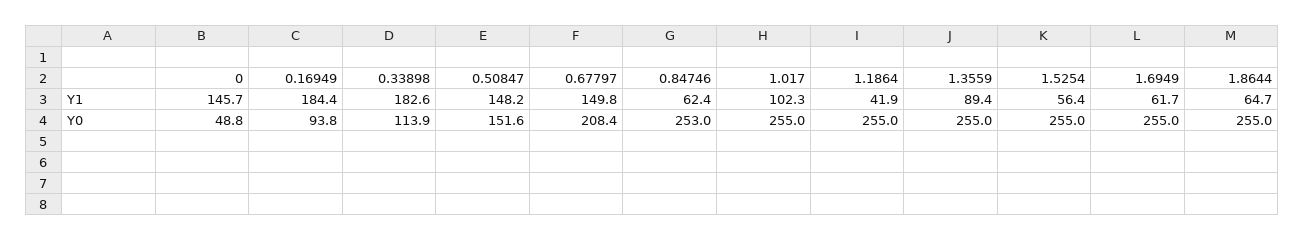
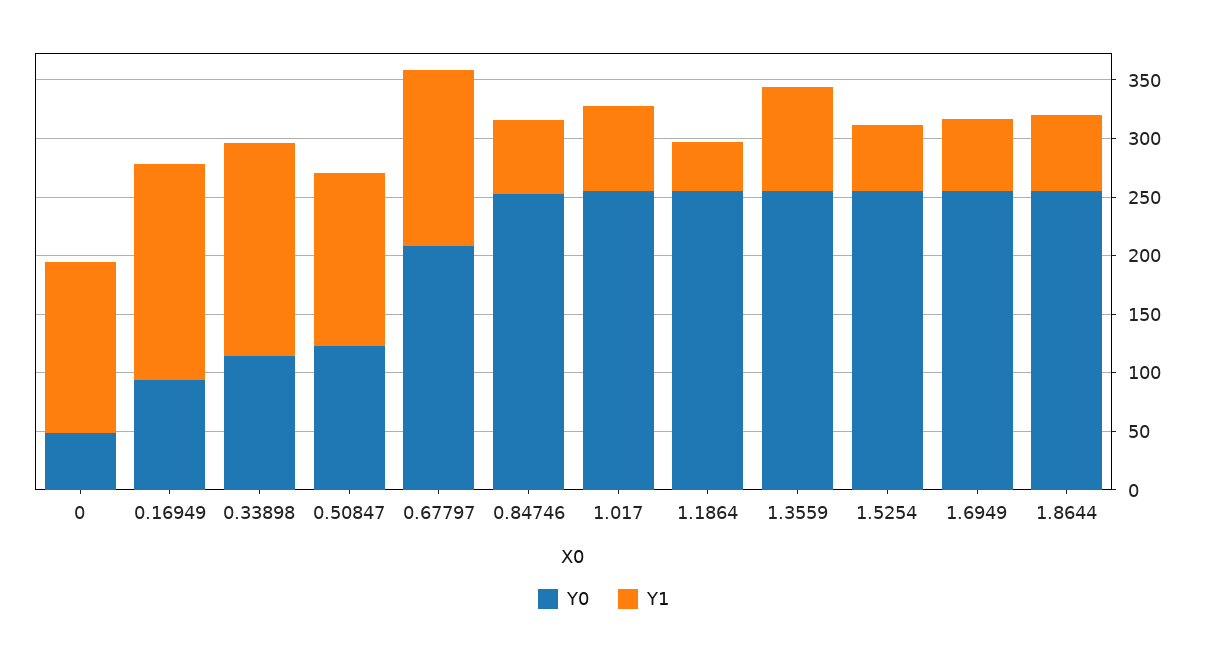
Y1, 1.017: 102.3 -> 70
Y0, 0.50847: 151.6 -> 120

